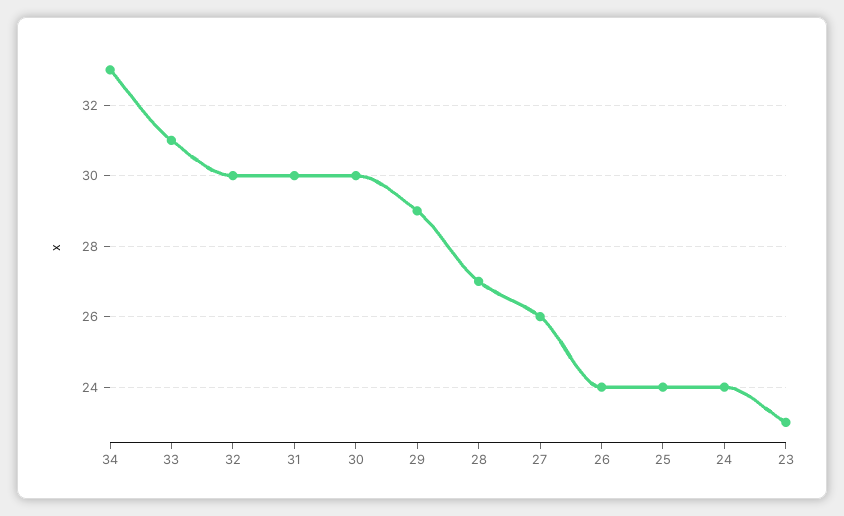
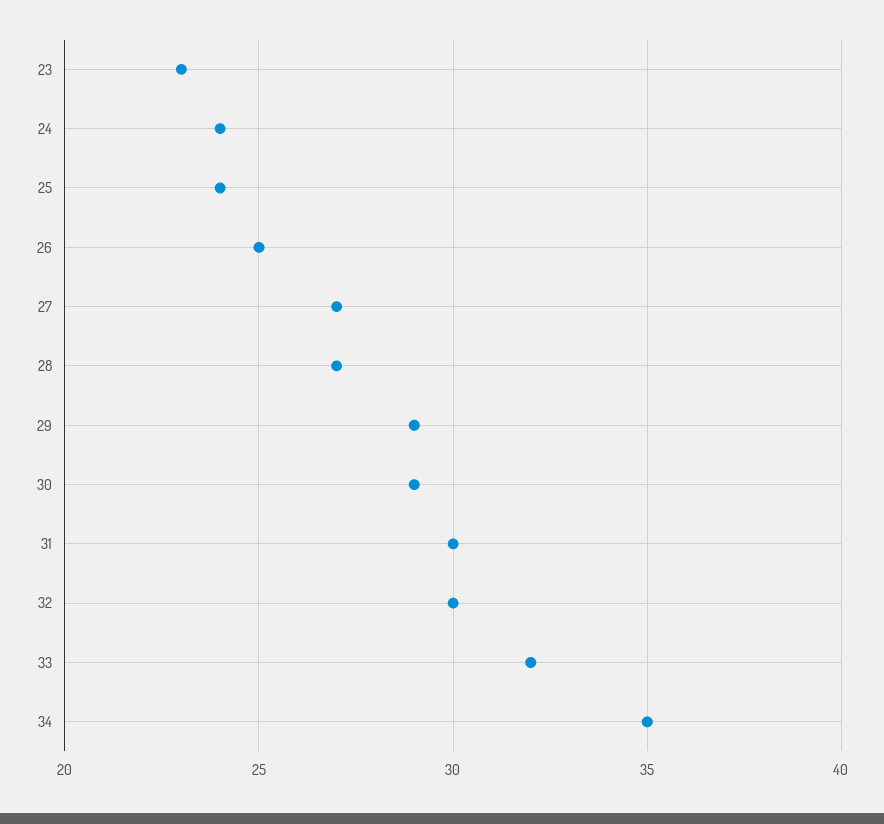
34: 33 -> 35
33: 31 -> 32
30: 30 -> 29
27: 26 -> 27
26: 24 -> 25

